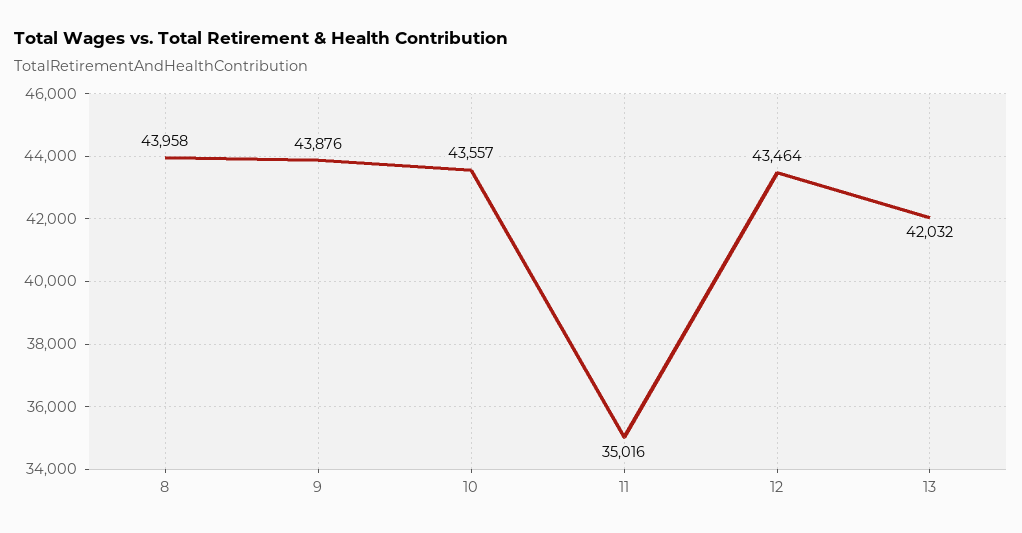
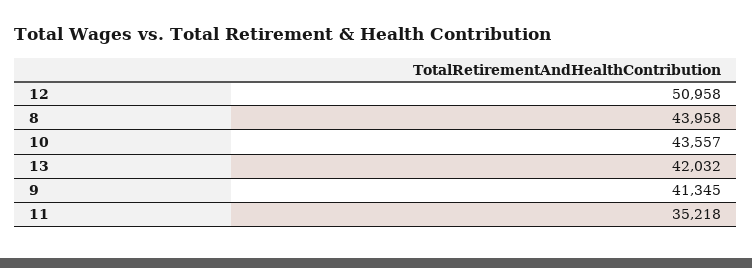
9: 43876 -> 41345
11: 35016 -> 35218
12: 43464 -> 50958

